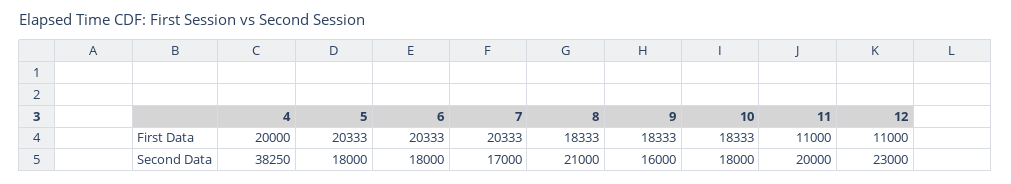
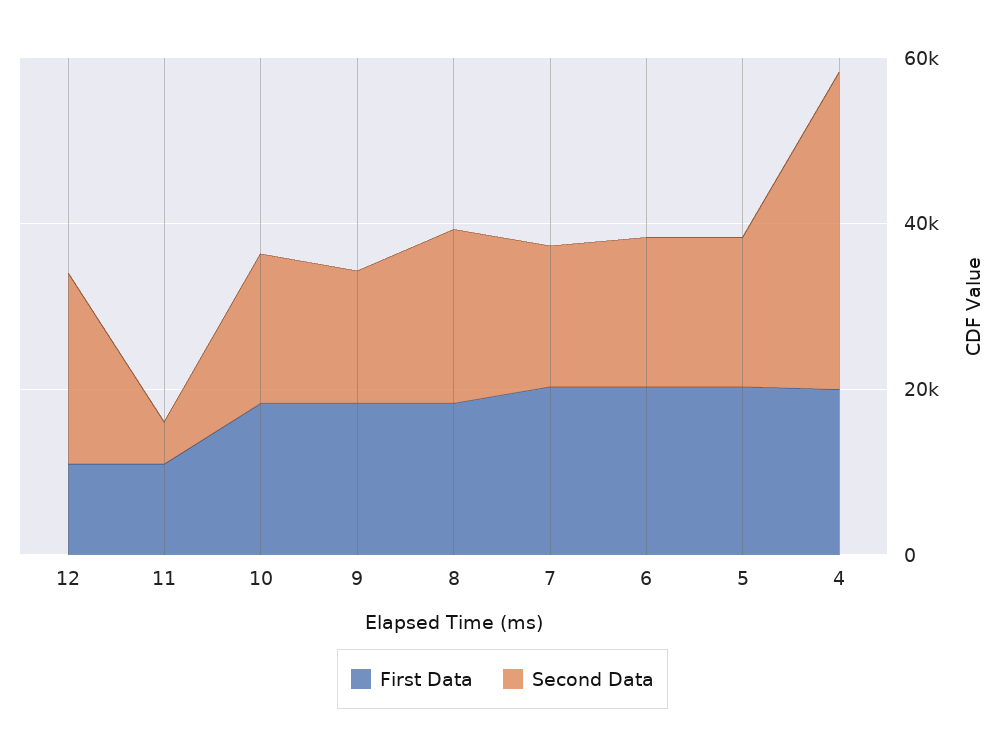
Second Data, 11: 20000 -> 5000

